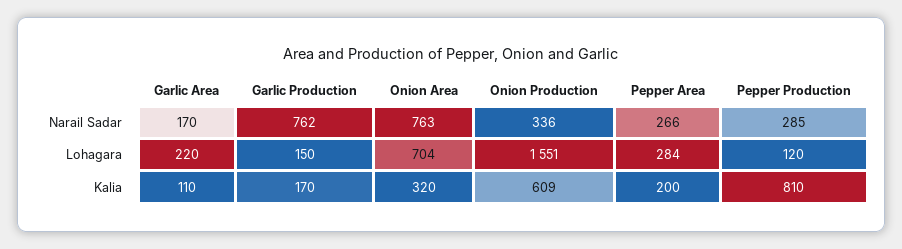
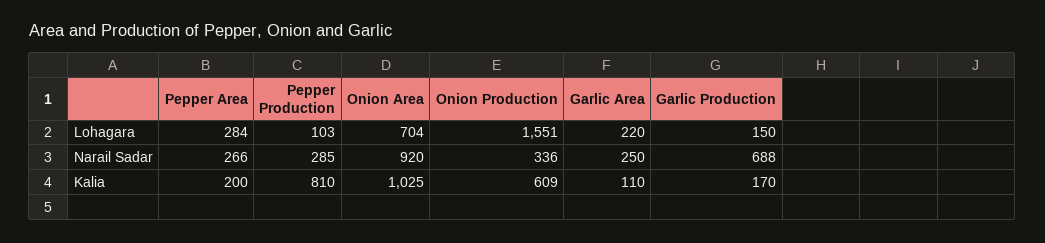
Garlic Area, Narail Sadar: 170 -> 250
Garlic Production, Narail Sadar: 762 -> 688
Onion Area, Narail Sadar: 763 -> 920
Pepper Production, Lohagara: 120 -> 103
Onion Area, Kalia: 320 -> 1025

